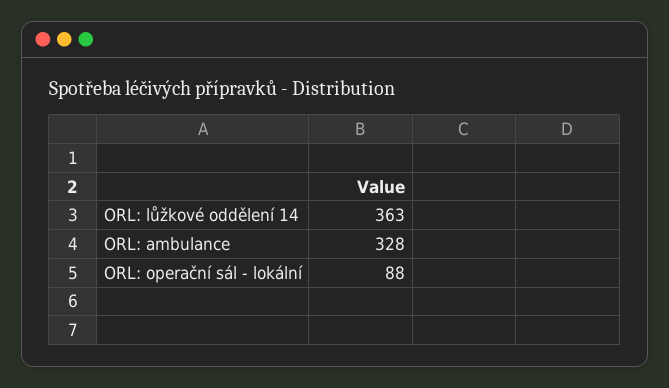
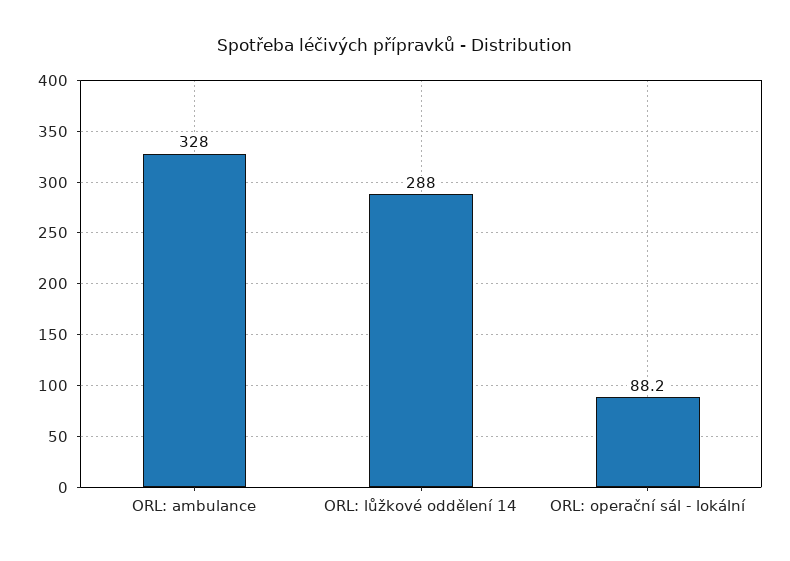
ORL: lůžkové oddělení 14: 363 -> 288

